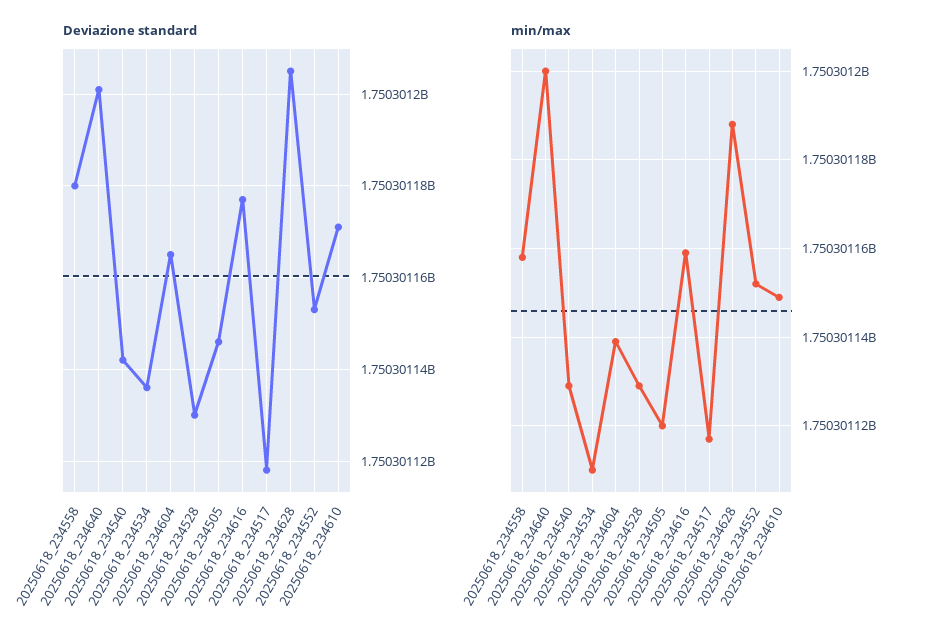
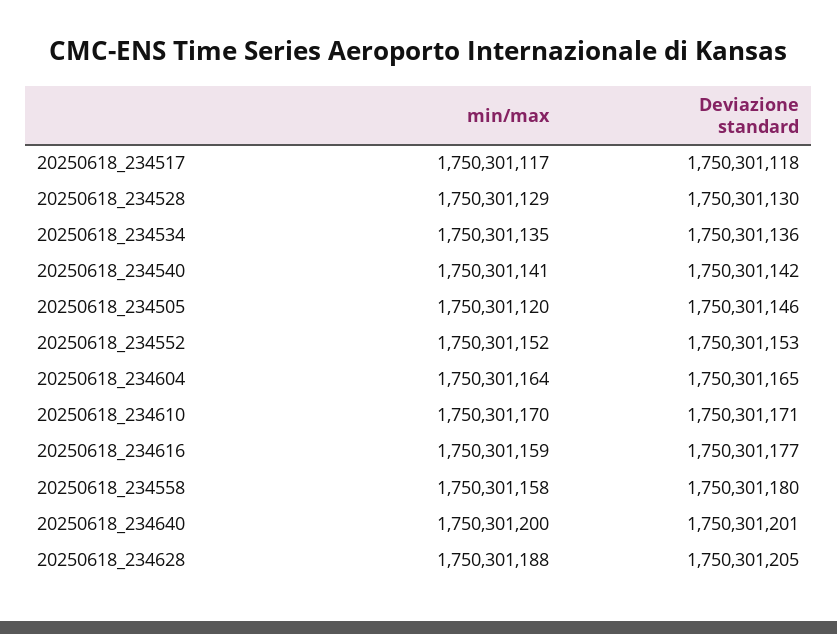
min/max, 20250618_234540: 1750301130 -> 1750301141
min/max, 20250618_234534: 1750301110 -> 1750301135
min/max, 20250618_234604: 1750301140 -> 1750301164
min/max, 20250618_234610: 1750301150 -> 1750301170

